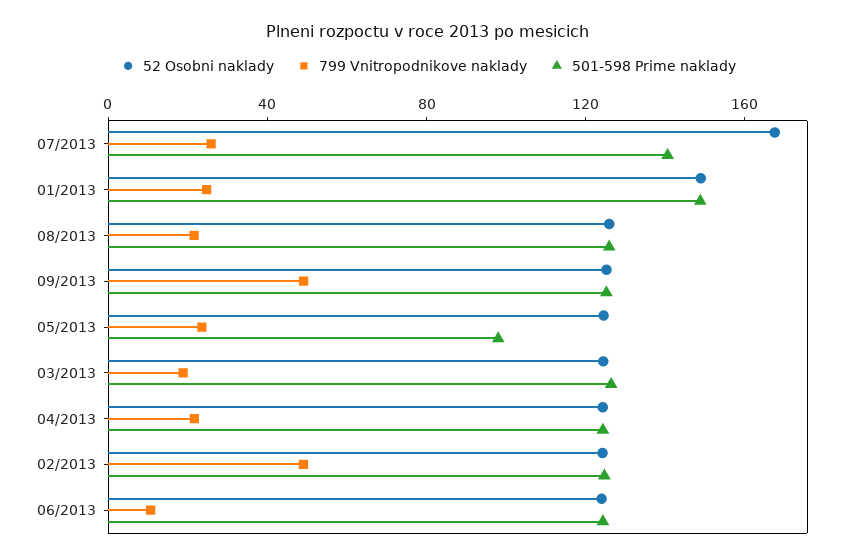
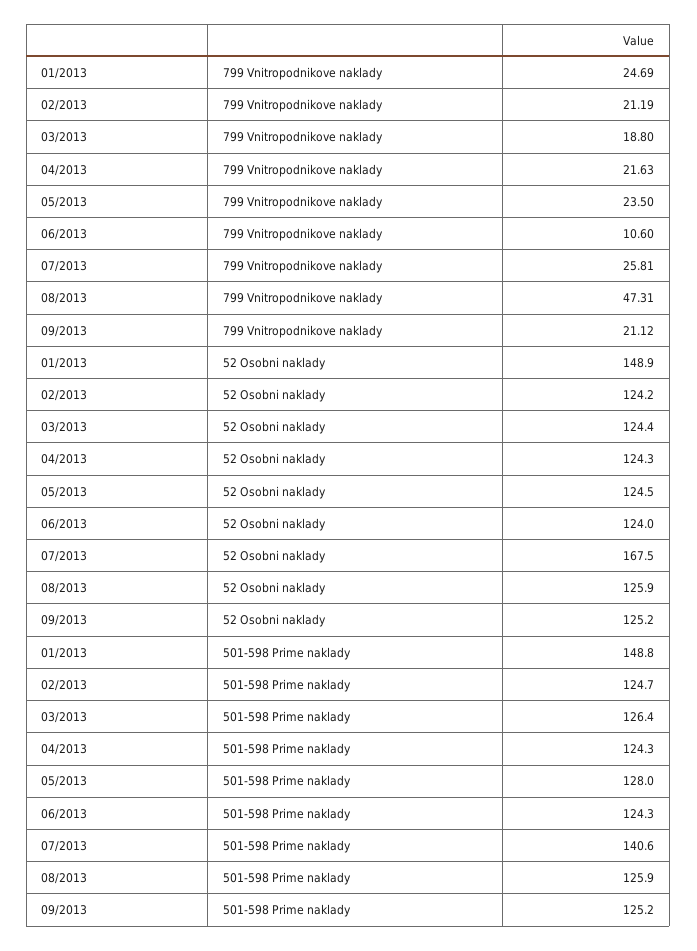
799 Vnitropodnikove naklady, 08/2013: 20 -> 47.31
799 Vnitropodnikove naklady, 09/2013: 50 -> 21.12
501-598 Prime naklady, 05/2013: 100 -> 128
799 Vnitropodnikove naklady, 02/2013: 50 -> 21.19

